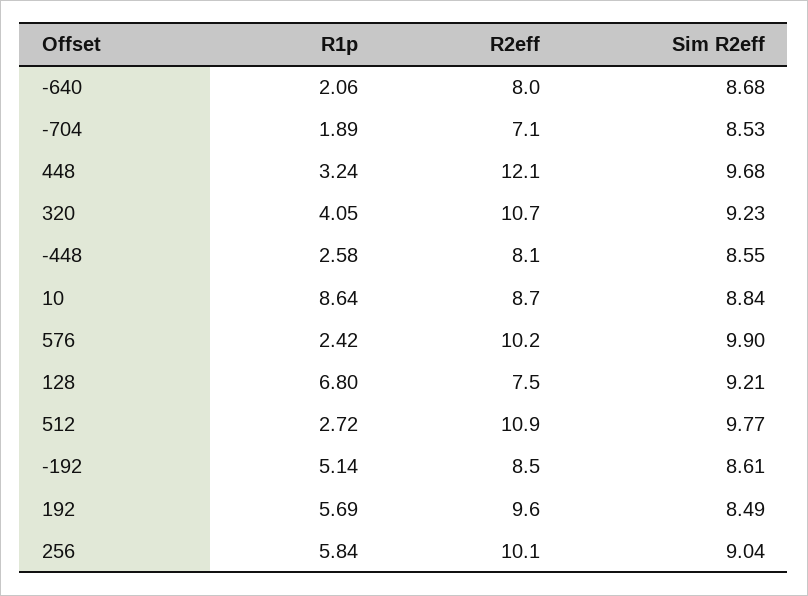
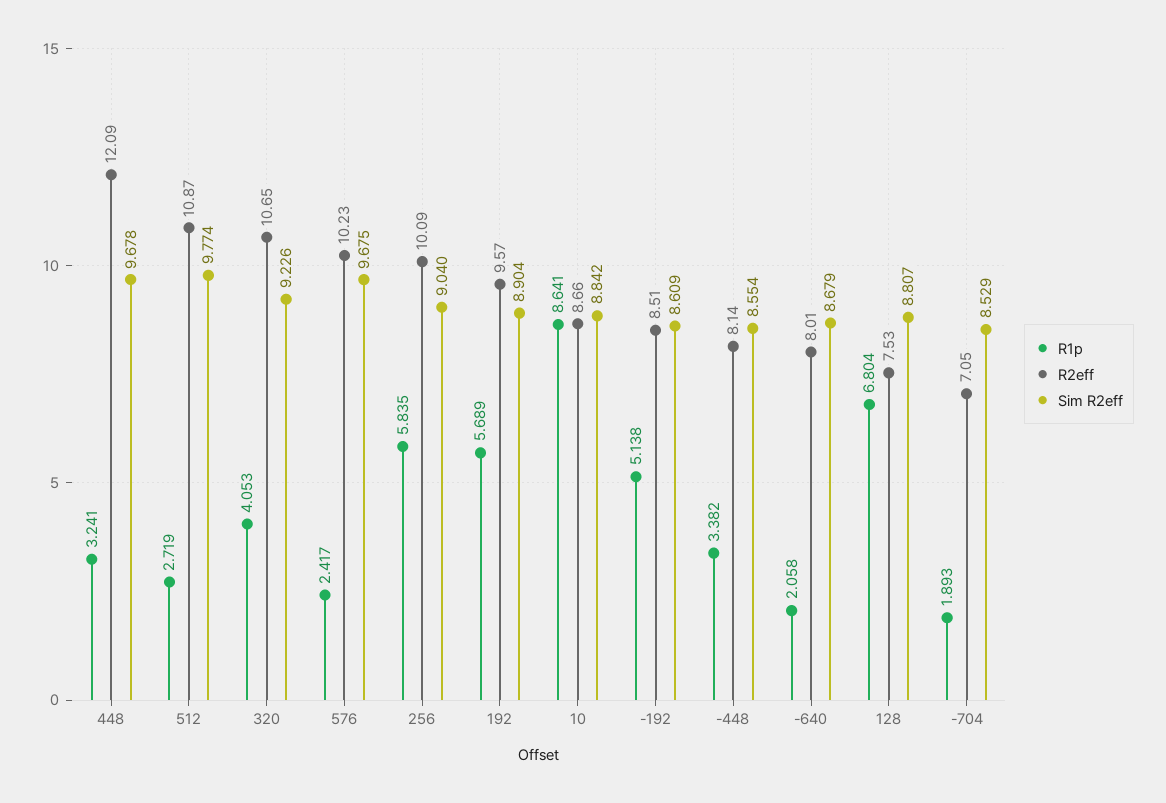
R1p, -448: 2.58 -> 3.382
Sim R2eff, 576: 9.9 -> 9.675
Sim R2eff, 128: 9.21 -> 8.807
Sim R2eff, 192: 8.49 -> 8.904

